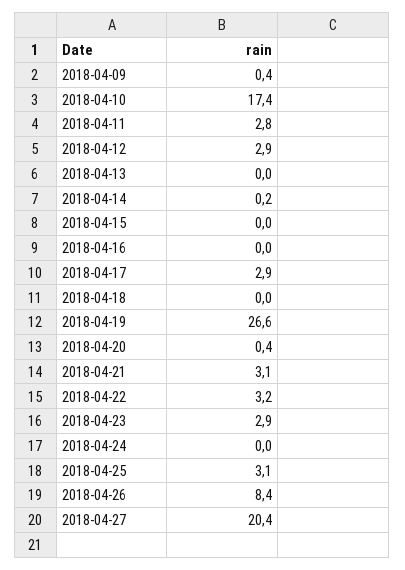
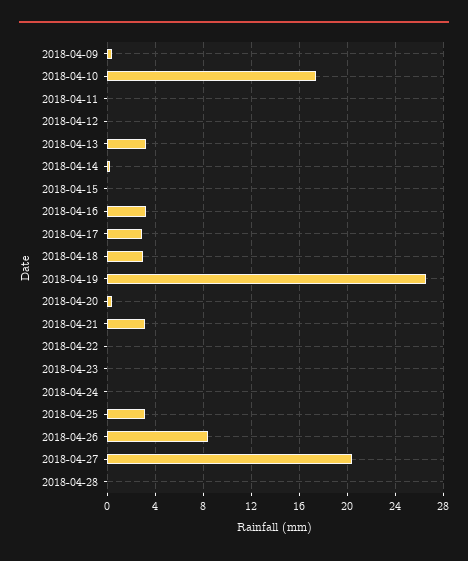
2018-04-11: 2.8 -> 0
2018-04-12: 2.9 -> 0
2018-04-13: 0 -> 3
2018-04-16: 0 -> 3
2018-04-18: 0 -> 3
2018-04-22: 3.2 -> 0
2018-04-23: 2.9 -> 0
2018-04-28: none -> 0

